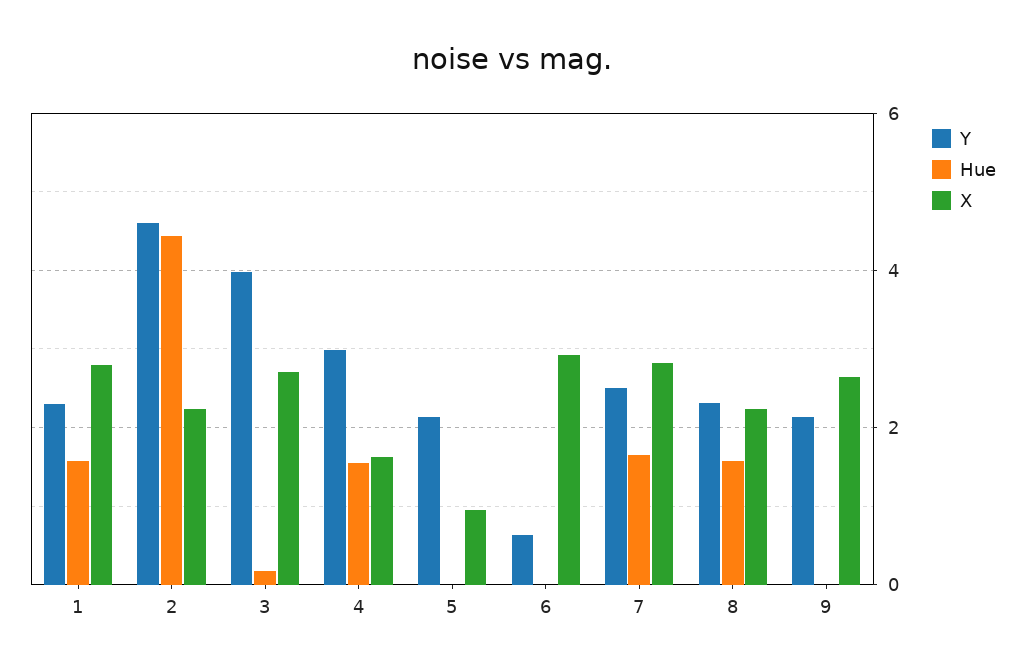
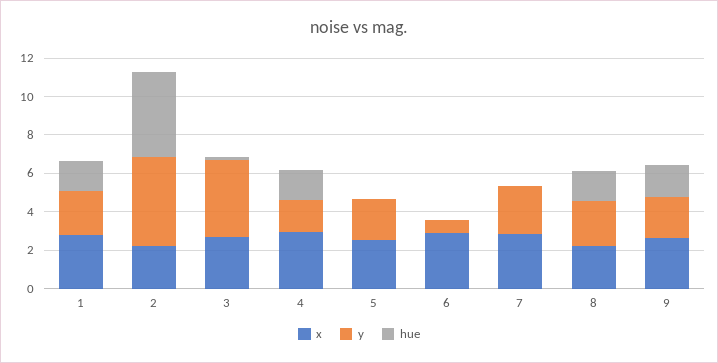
Y, 4: 3 -> 1.5
X, 4: 1.6 -> 3
X, 5: 1 -> 2.5
Hue, 7: 1.6 -> 0
Hue, 9: 0 -> 1.5

